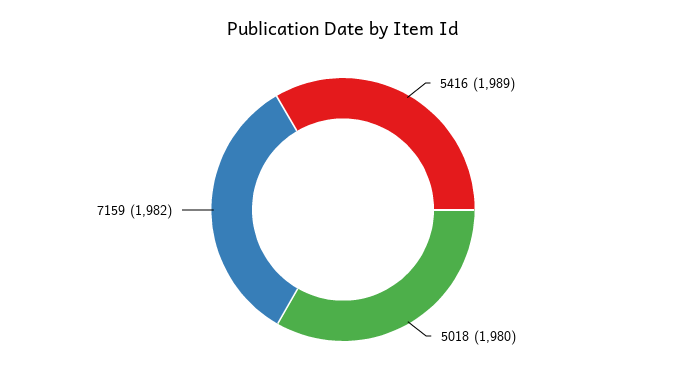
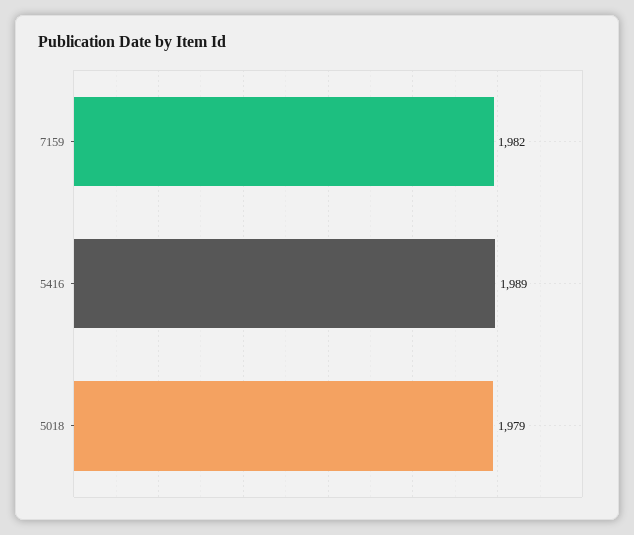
5018: 1980 -> 1979

